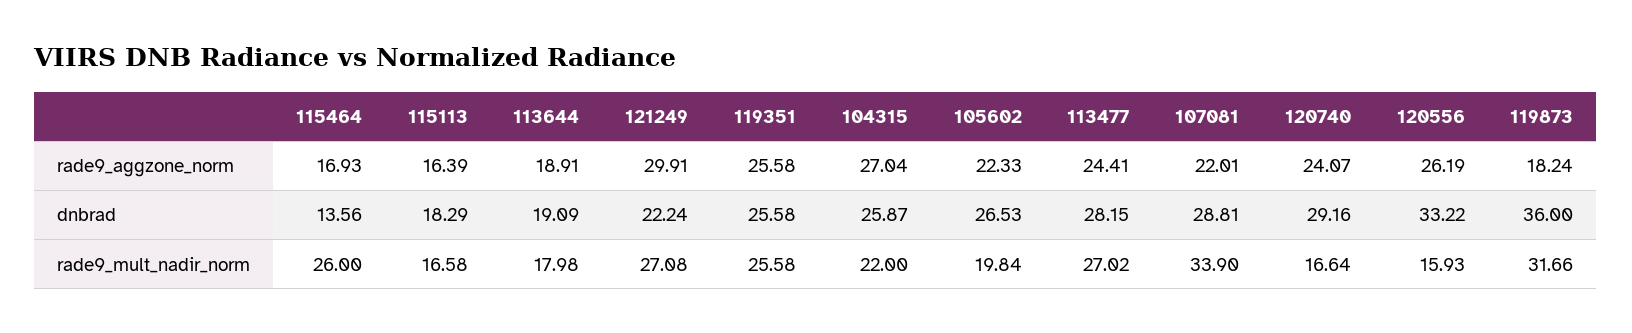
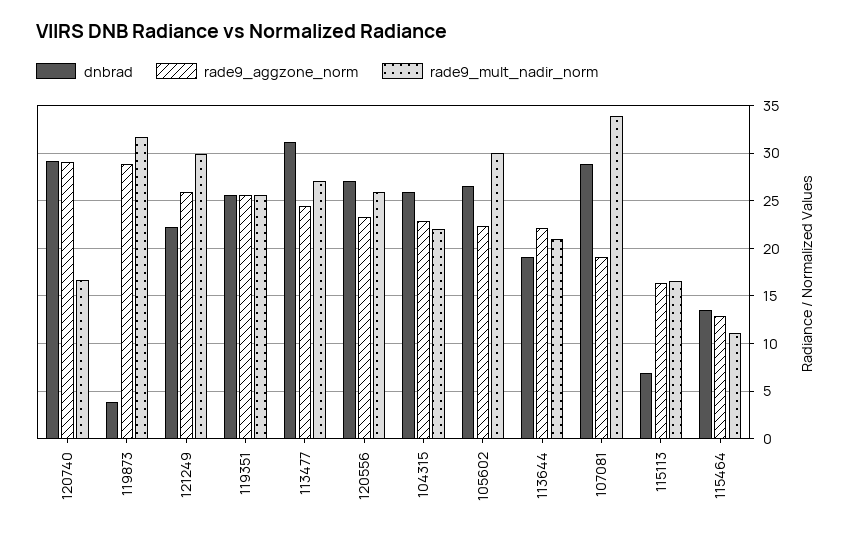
rade9_aggzone_norm, 115464: 16.93 -> 13
rade9_aggzone_norm, 113644: 18.91 -> 22
rade9_aggzone_norm, 121249: 29.91 -> 26
rade9_aggzone_norm, 104315: 27.04 -> 23
rade9_aggzone_norm, 107081: 22.01 -> 19
rade9_aggzone_norm, 120740: 24.07 -> 29
rade9_aggzone_norm, 120556: 26.19 -> 23
rade9_aggzone_norm, 119873: 18.24 -> 29
dnbrad, 115113: 18.29 -> 7
dnbrad, 113477: 28.15 -> 31
dnbrad, 120556: 33.22 -> 27
dnbrad, 119873: 36 -> 4
rade9_mult_nadir_norm, 115464: 26 -> 11
rade9_mult_nadir_norm, 113644: 17.98 -> 21
rade9_mult_nadir_norm, 121249: 27.08 -> 30
rade9_mult_nadir_norm, 105602: 19.84 -> 30
rade9_mult_nadir_norm, 120556: 15.93 -> 26

